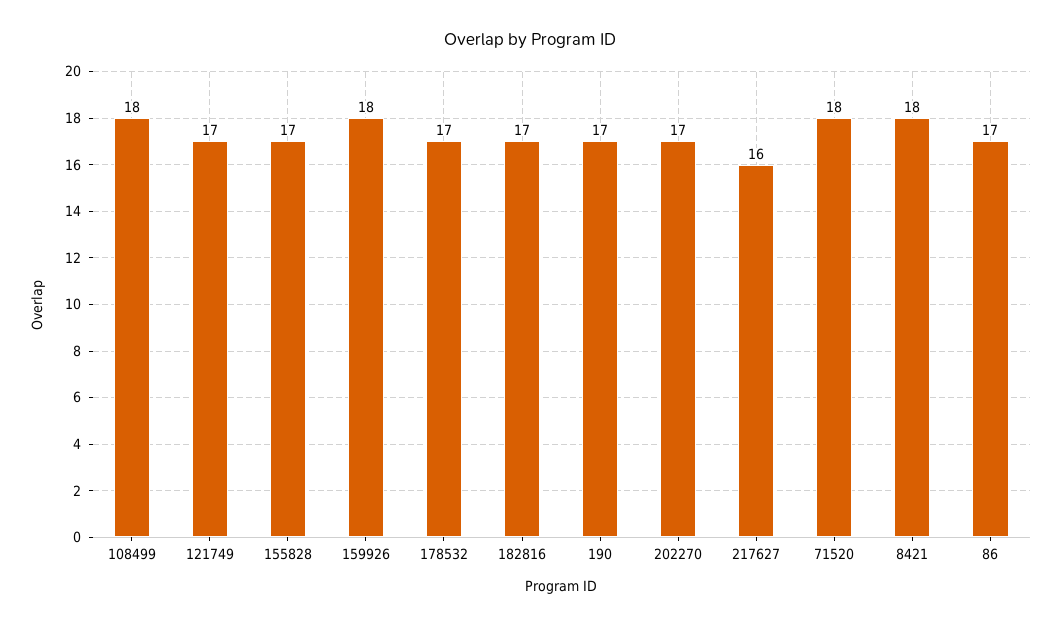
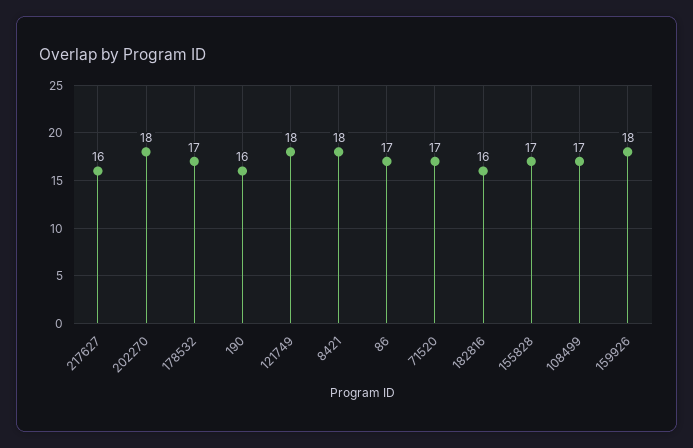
108499: 18 -> 17
121749: 17 -> 18
182816: 17 -> 16
190: 17 -> 16
202270: 17 -> 18
71520: 18 -> 17

